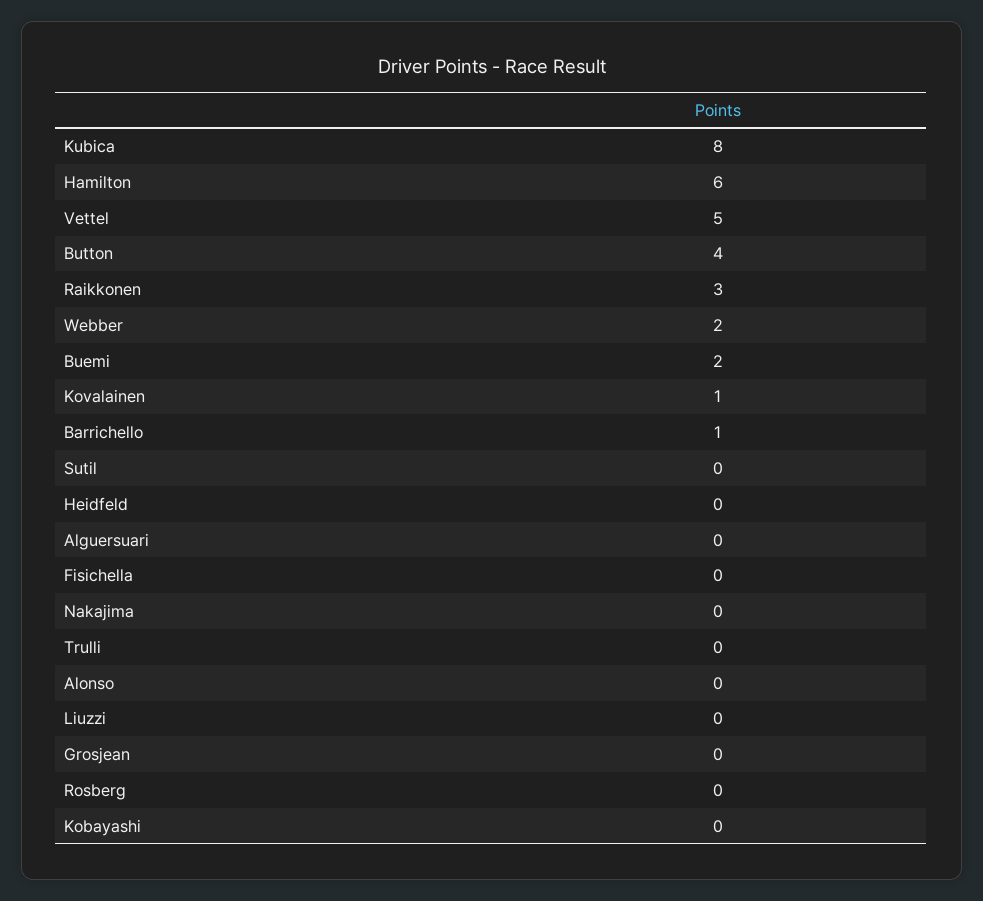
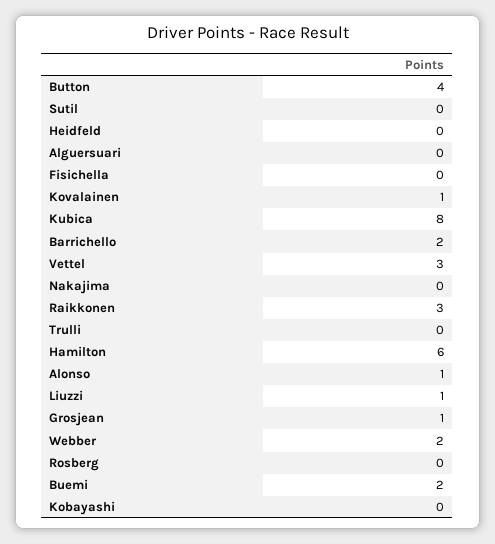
Vettel: 5 -> 3
Barrichello: 1 -> 2
Alonso: 0 -> 1
Liuzzi: 0 -> 1
Grosjean: 0 -> 1

